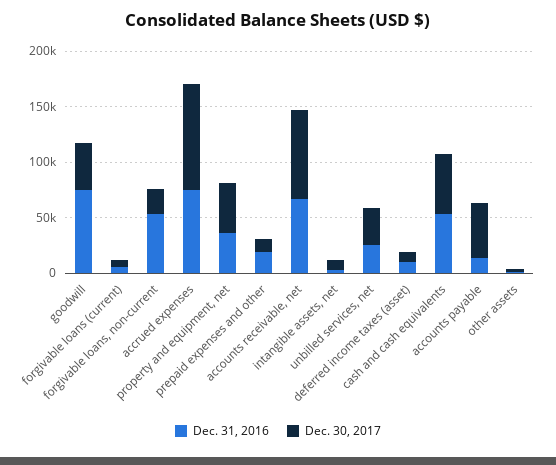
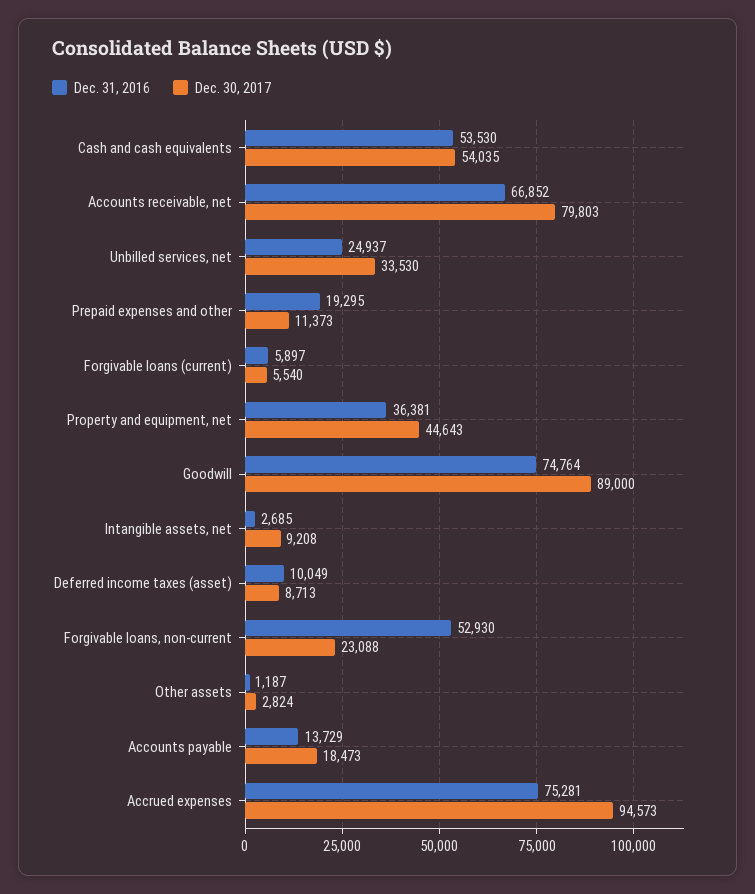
Dec. 30, 2017, goodwill: 40000 -> 89000
Dec. 30, 2017, accounts payable: 50000 -> 18473

